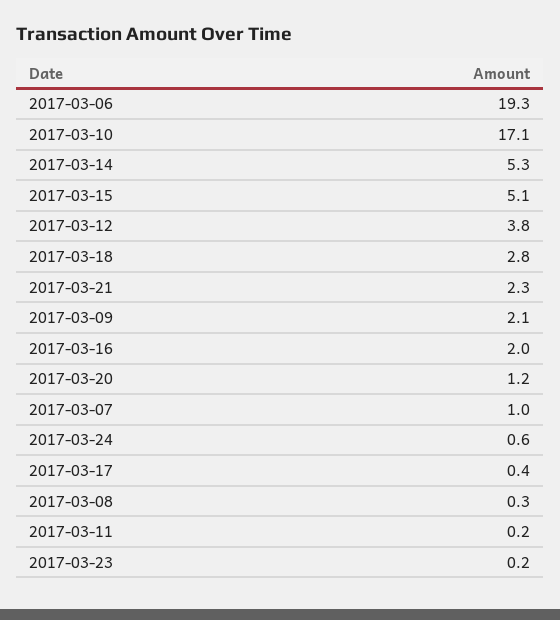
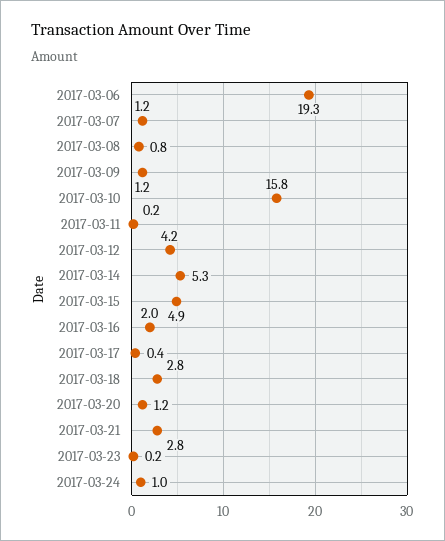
2017-03-10: 17.1 -> 15.8
2017-03-15: 5.1 -> 4.9
2017-03-12: 3.8 -> 4.2
2017-03-21: 2.3 -> 2.8
2017-03-09: 2.1 -> 1.2
2017-03-07: 1 -> 1.2
2017-03-24: 0.6 -> 1
2017-03-08: 0.3 -> 0.8

